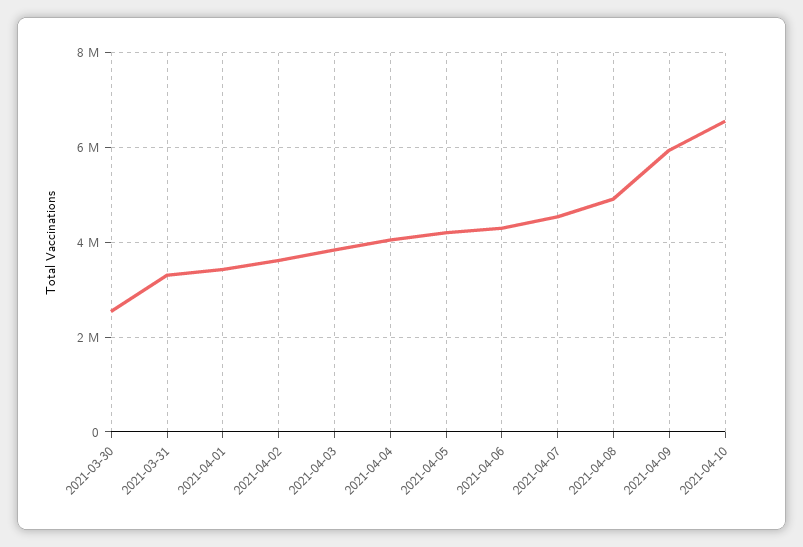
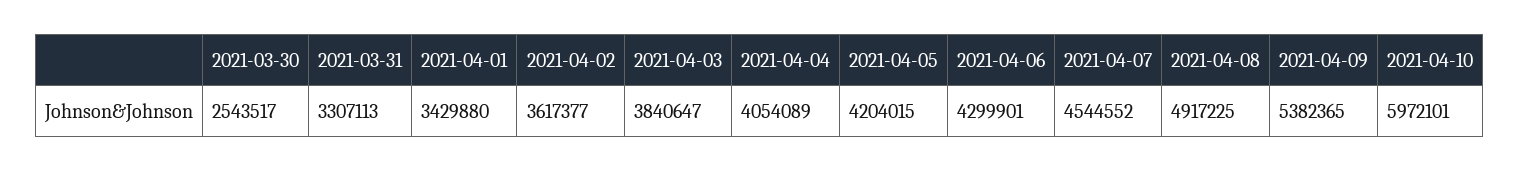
2021-04-09: 6000000 -> 5382365
2021-04-10: 6600000 -> 5972101

